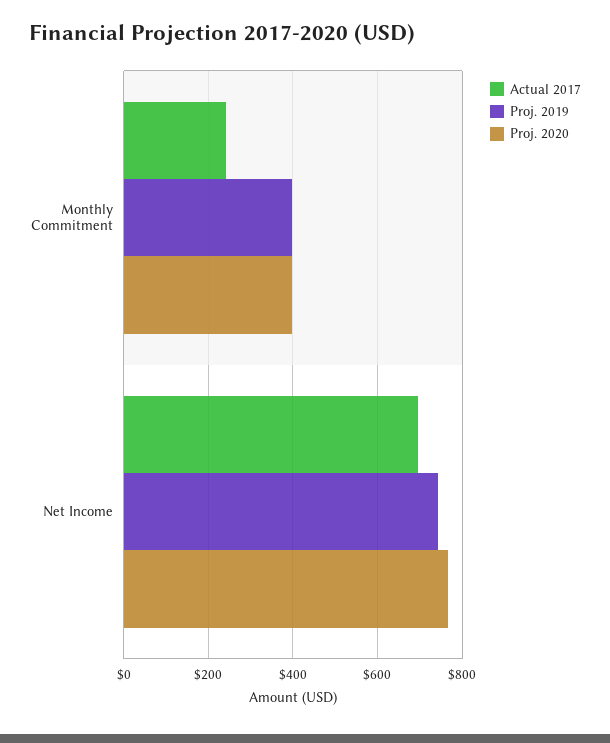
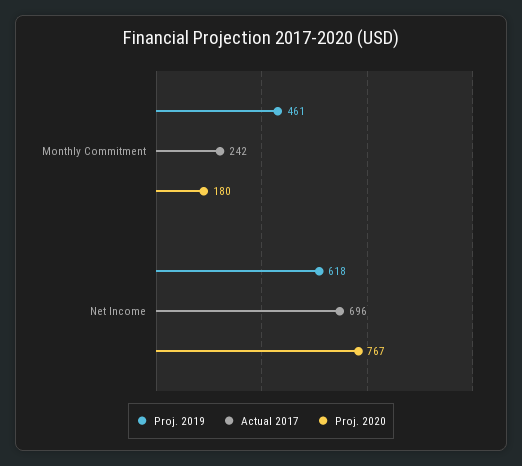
Proj. 2019, Monthly Commitment: 400 -> 461
Proj. 2020, Monthly Commitment: 400 -> 180
Proj. 2019, Net Income: 740 -> 618

